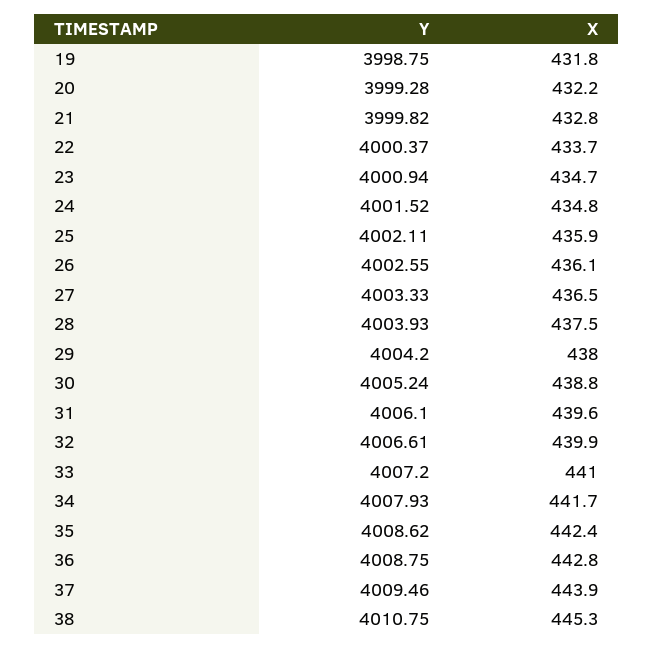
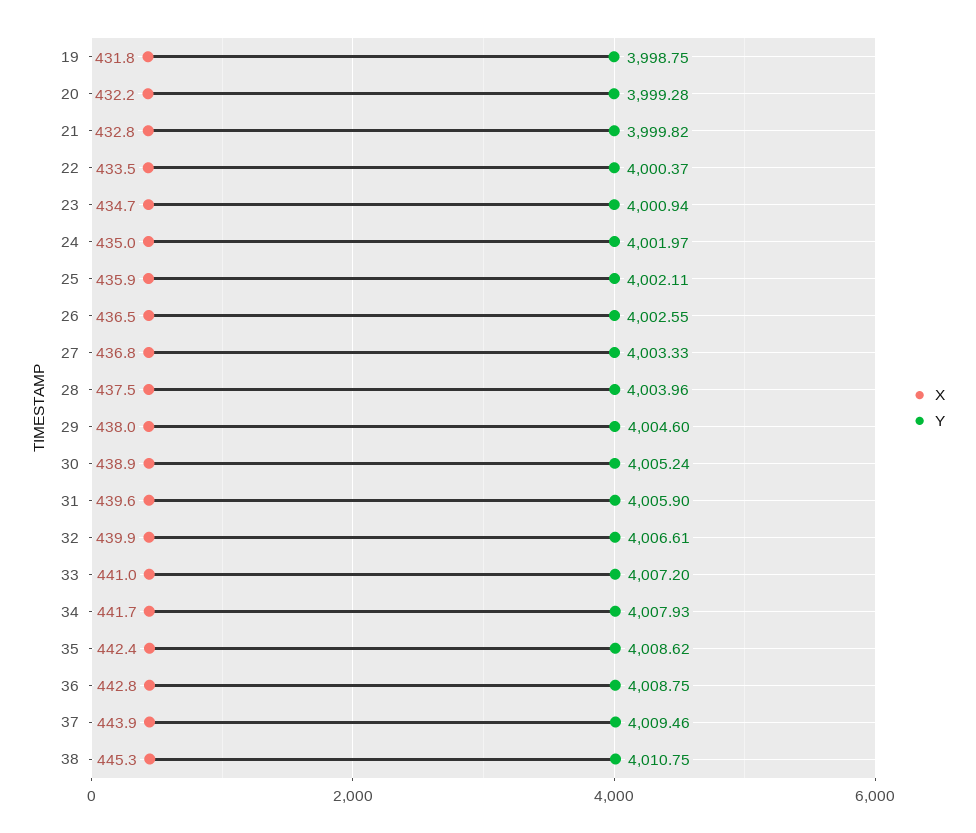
X, 22: 433.7 -> 433.5
Y, 24: 4001.52 -> 4001.97
X, 24: 434.8 -> 435
X, 26: 436.1 -> 436.5
X, 27: 436.5 -> 436.8
Y, 28: 4003.93 -> 4003.96
Y, 29: 4004.2 -> 4004.6
X, 30: 438.8 -> 438.9
Y, 31: 4006.1 -> 4005.9

